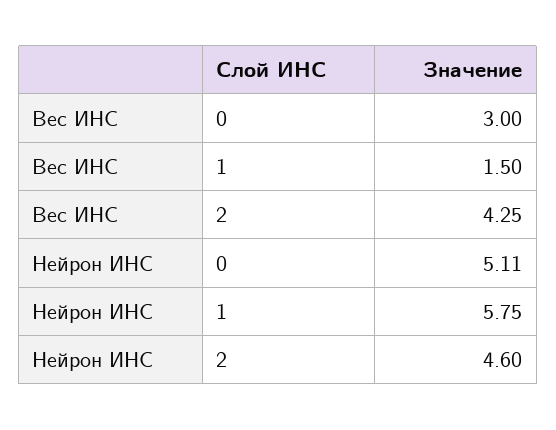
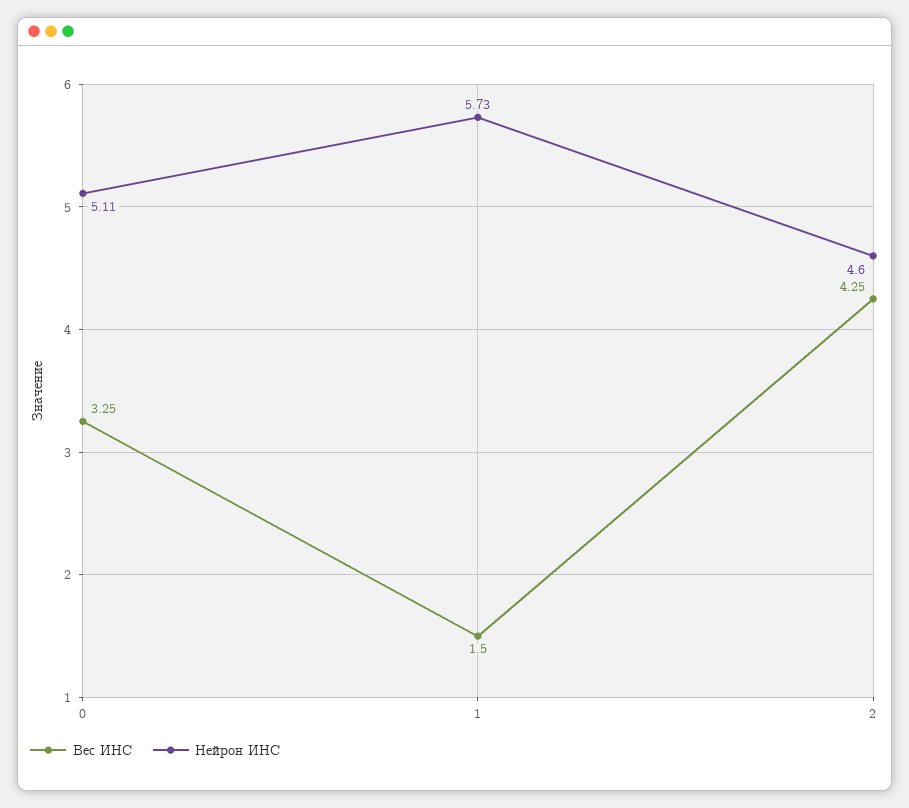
Вес ИНС, 0: 3 -> 3.25
Нейрон ИНС, 1: 5.75 -> 5.73

